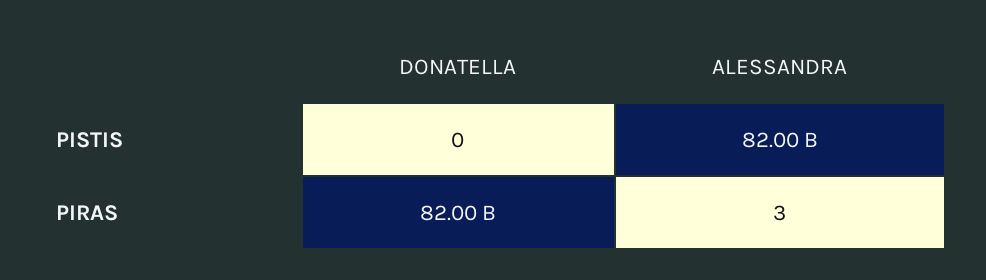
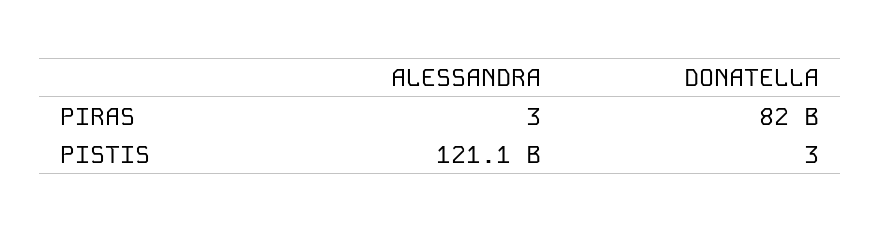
DONATELLA, PISTIS: 0 -> 3
ALESSANDRA, PISTIS: 82000000000 -> 121100000000

